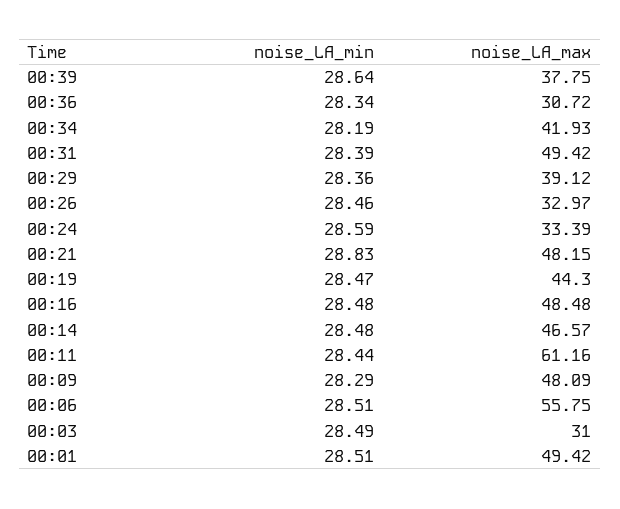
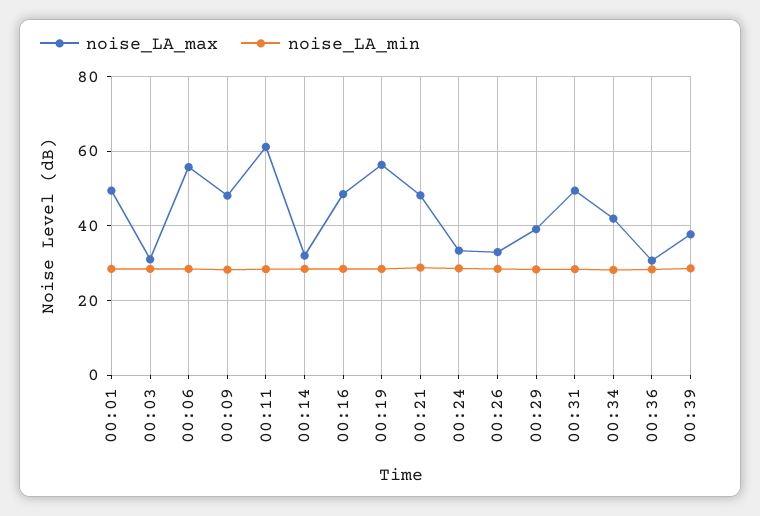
noise_LA_max, 00:19: 44.3 -> 56
noise_LA_max, 00:14: 46.57 -> 32

